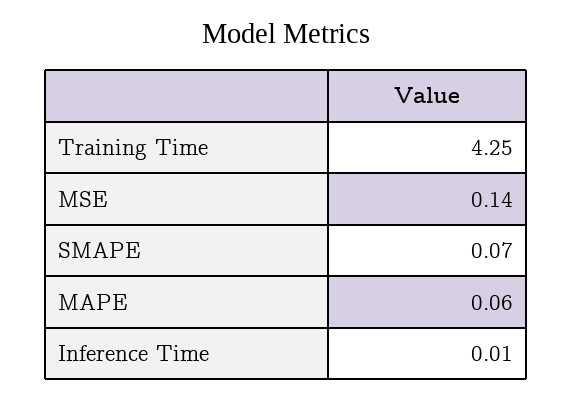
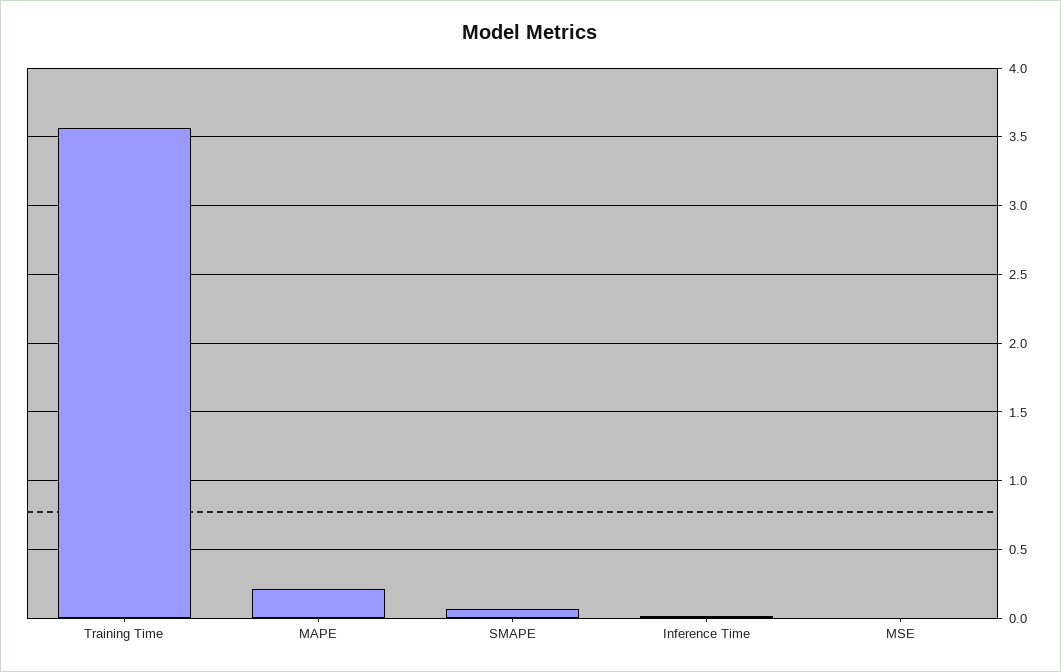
Training Time: 4.25 -> 3.55
MSE: 0.14 -> 0
MAPE: 0.06 -> 0.2

